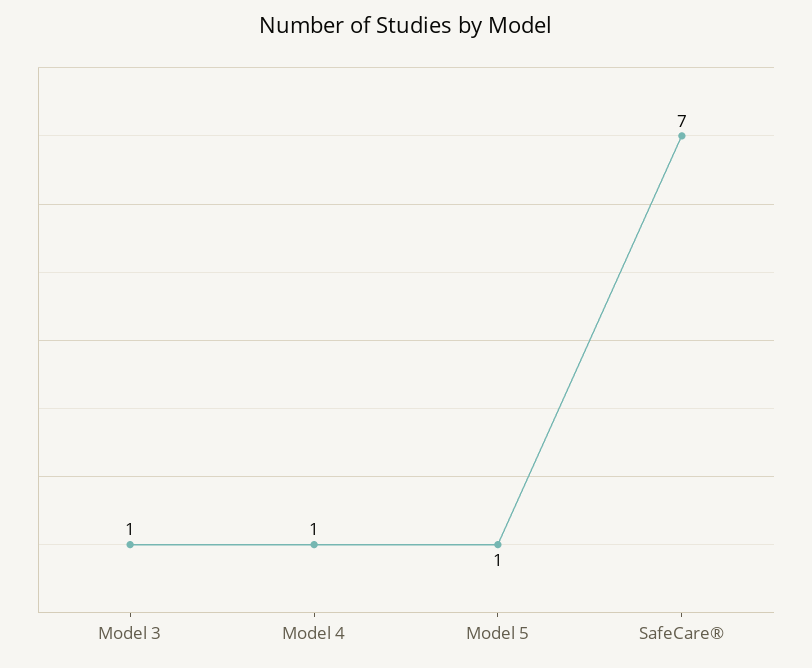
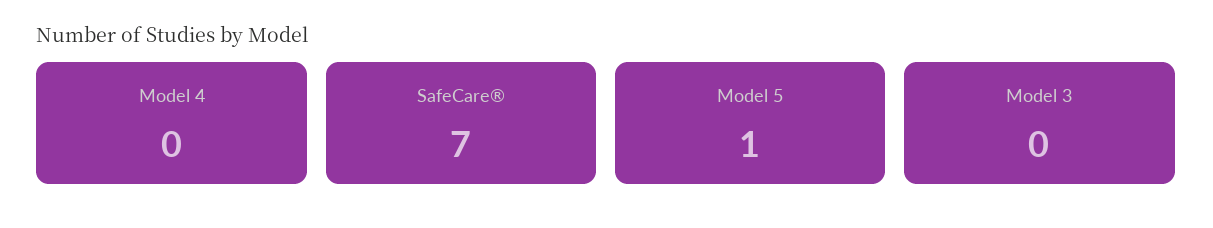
Model 3: 1 -> 0
Model 4: 1 -> 0

